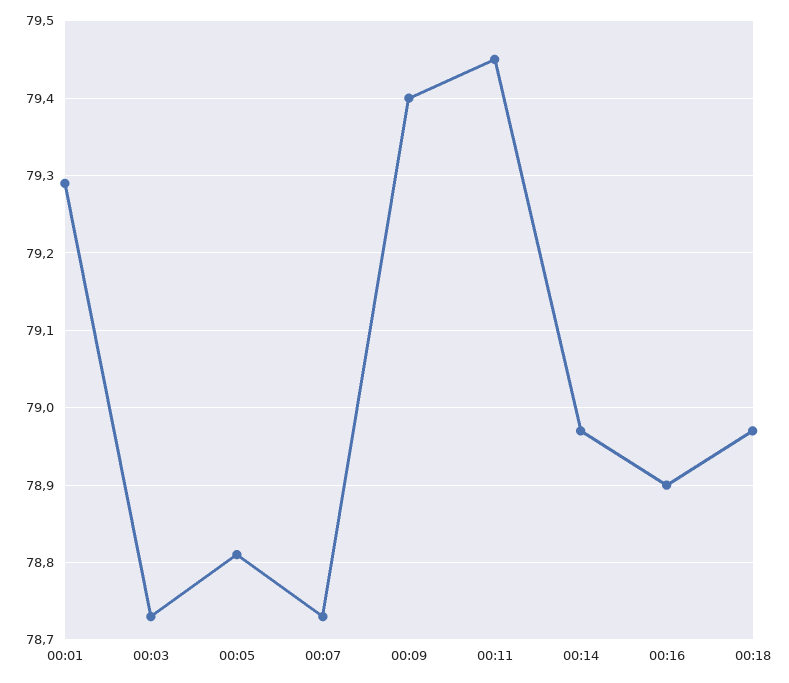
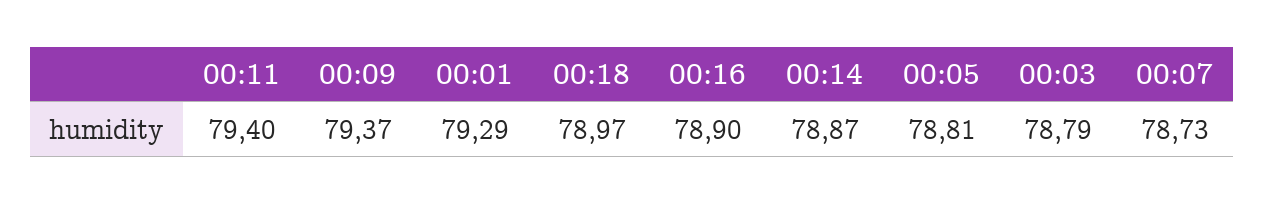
00:03: 78.73 -> 78.79
00:09: 79.4 -> 79.37
00:11: 79.45 -> 79.4
00:14: 78.97 -> 78.87

